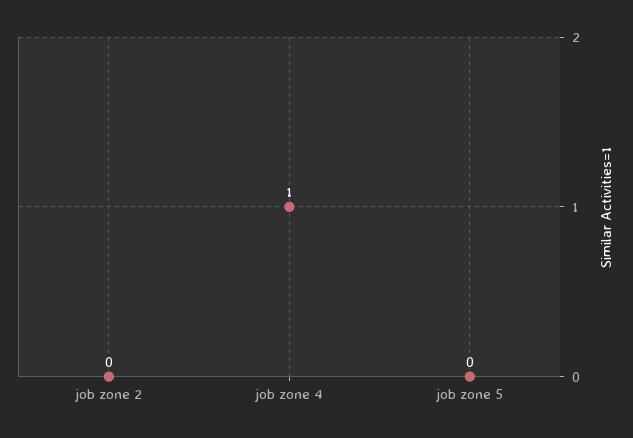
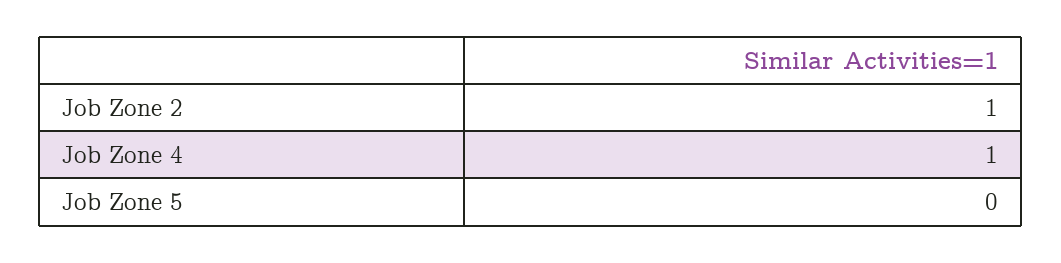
job zone 2: 0 -> 1

